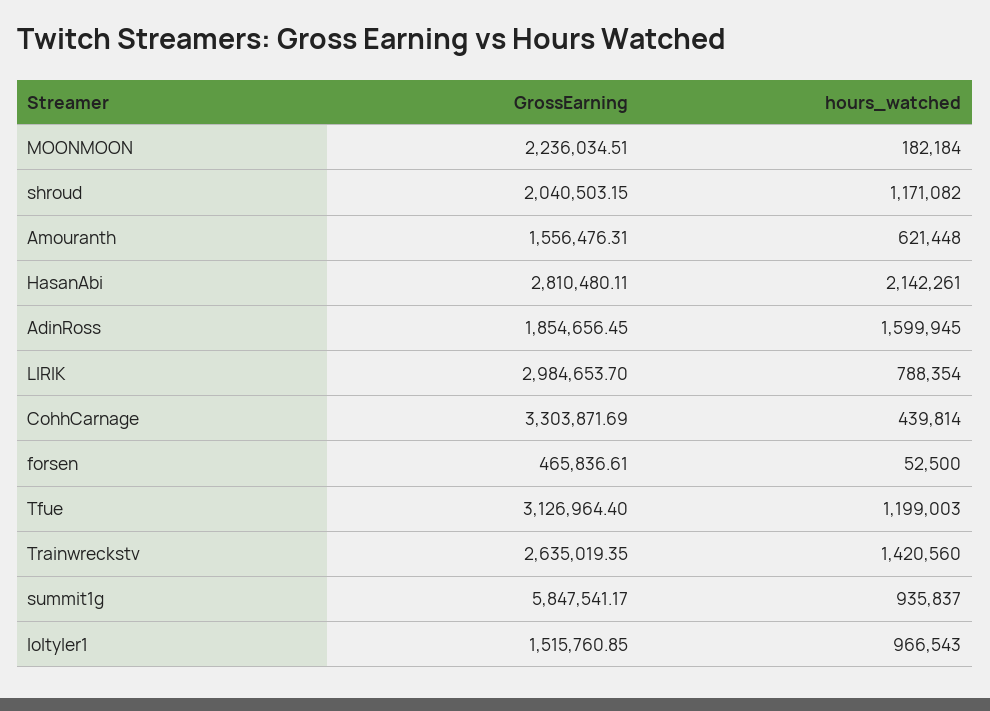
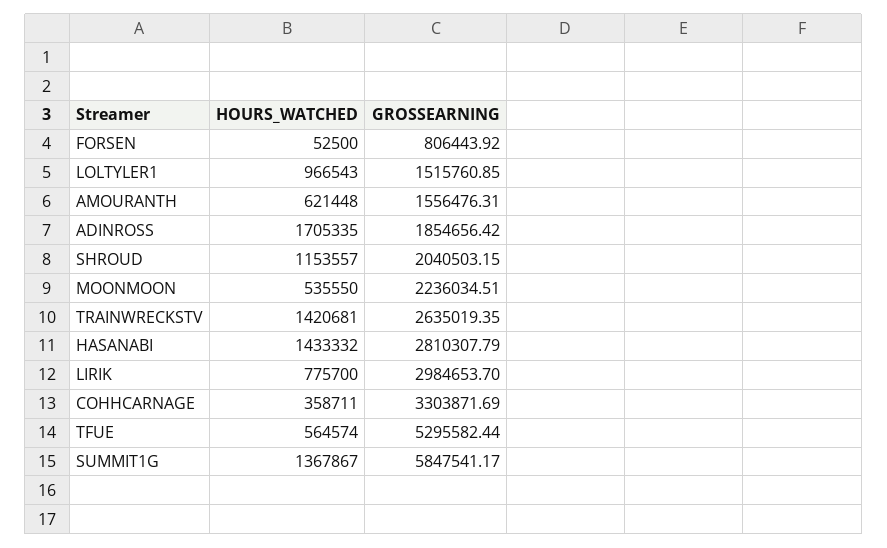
hours_watched, MOONMOON: 182184 -> 535550
hours_watched, shroud: 1171082 -> 1153557
GrossEarning, HasanAbi: 2810480.11 -> 2810307.79
hours_watched, HasanAbi: 2142261 -> 1433332
GrossEarning, AdinRoss: 1854656.45 -> 1854656.42
hours_watched, AdinRoss: 1599945 -> 1705335
hours_watched, LIRIK: 788354 -> 775700
hours_watched, CohhCarnage: 439814 -> 358711
GrossEarning, forsen: 465836.61 -> 806443.92
GrossEarning, Tfue: 3126964.4 -> 5295582.44
hours_watched, Tfue: 1199003 -> 564574
hours_watched, Trainwreckstv: 1420560 -> 1420681
hours_watched, summit1g: 935837 -> 1367867

